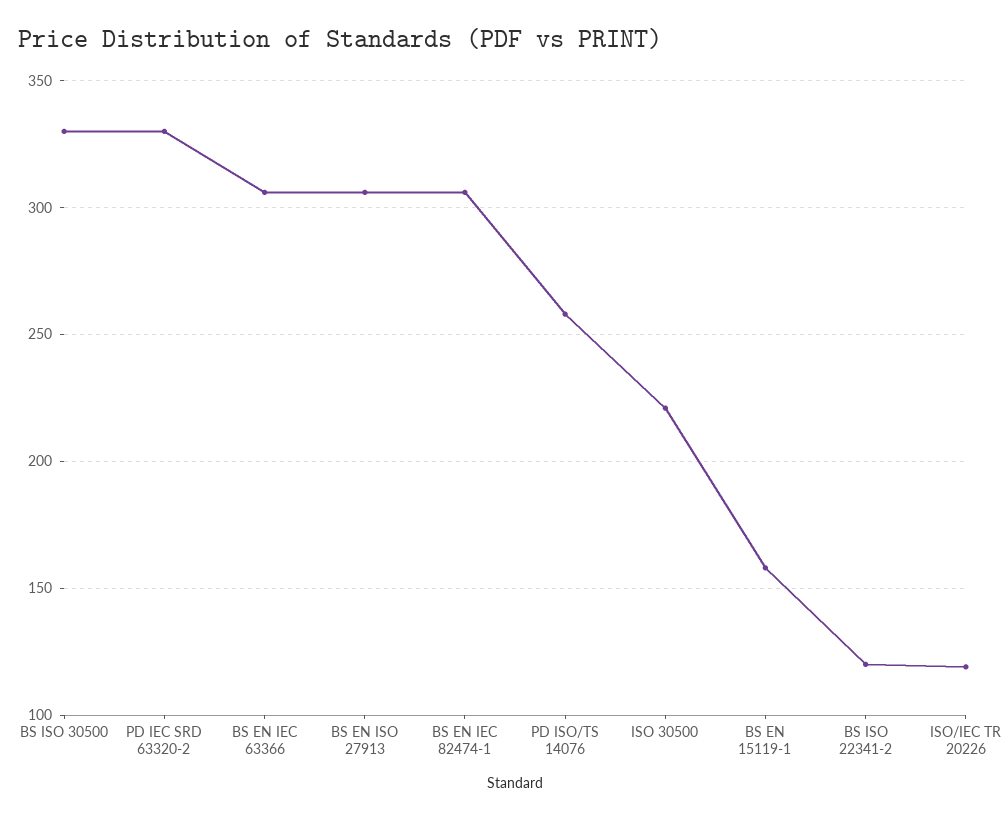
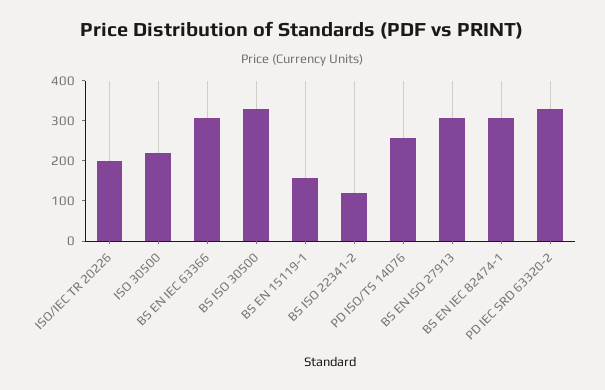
ISO/IEC TR 20226: 120 -> 200

